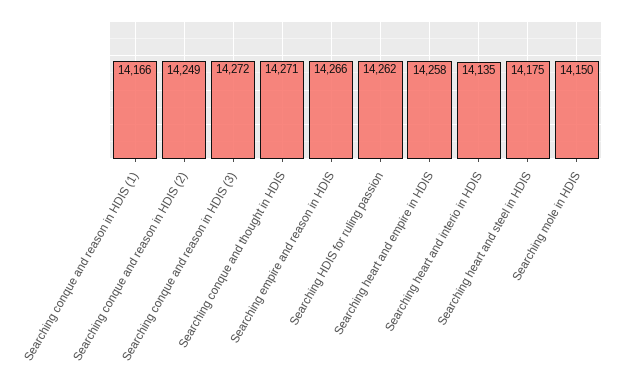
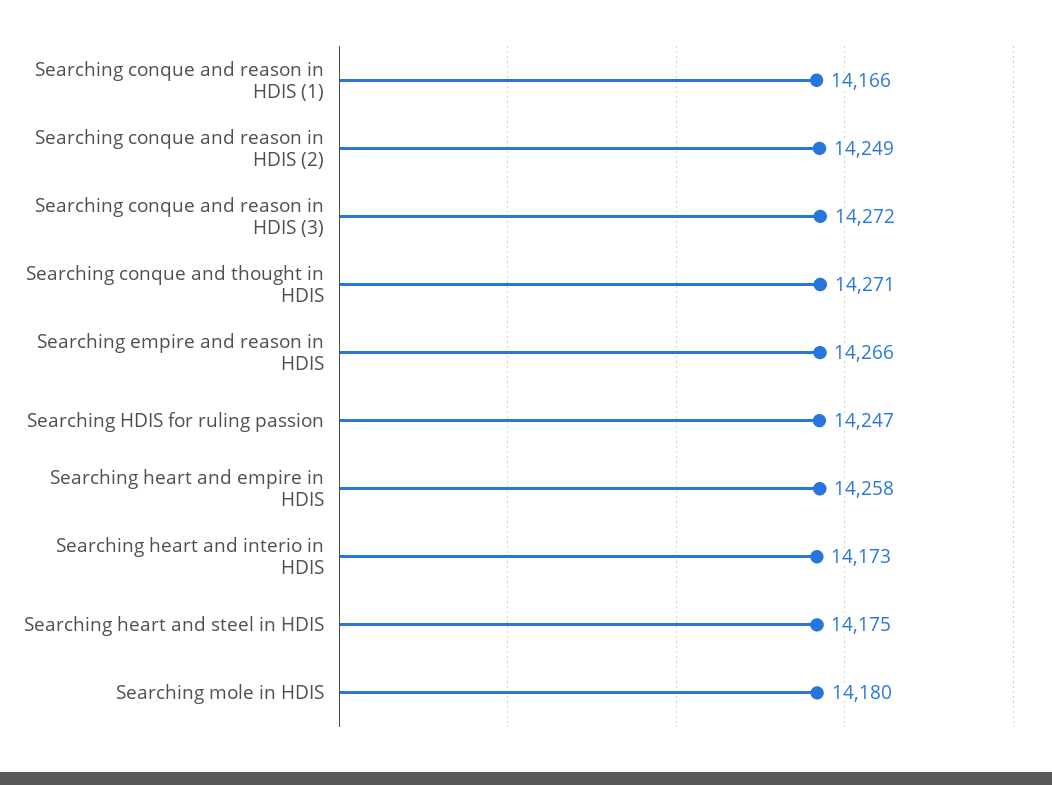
Searching HDIS for ruling passion: 14262 -> 14247
Searching heart and interio in HDIS: 14135 -> 14173
Searching mole in HDIS: 14150 -> 14180

